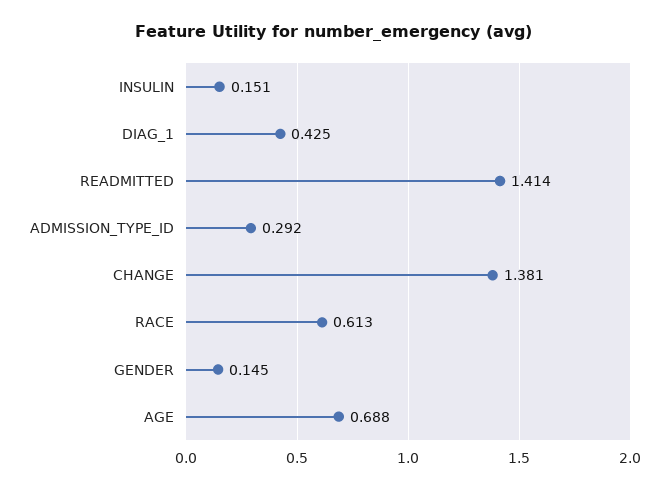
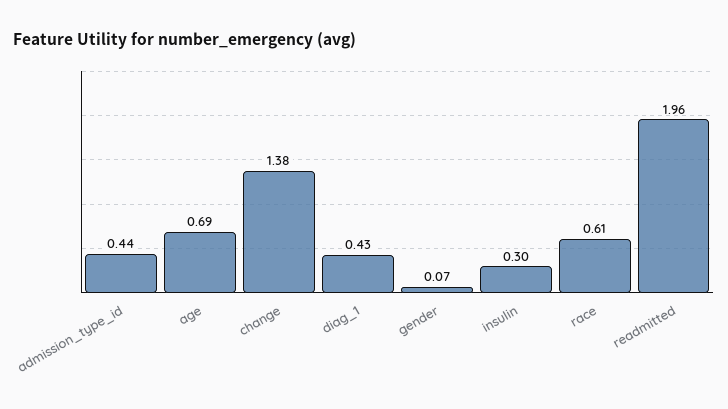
INSULIN: 0.151 -> 0.3
READMITTED: 1.414 -> 1.96
ADMISSION_TYPE_ID: 0.292 -> 0.44
GENDER: 0.145 -> 0.07

